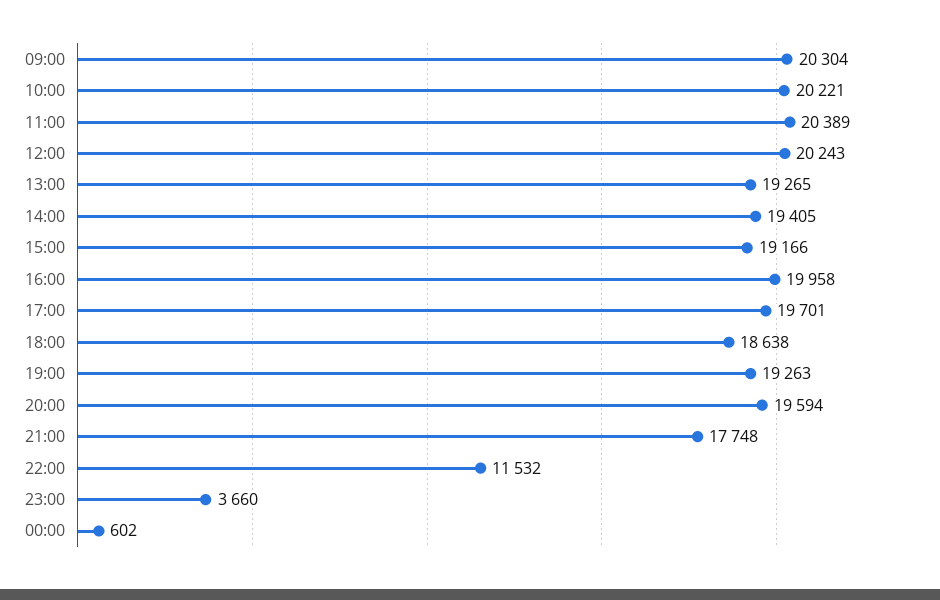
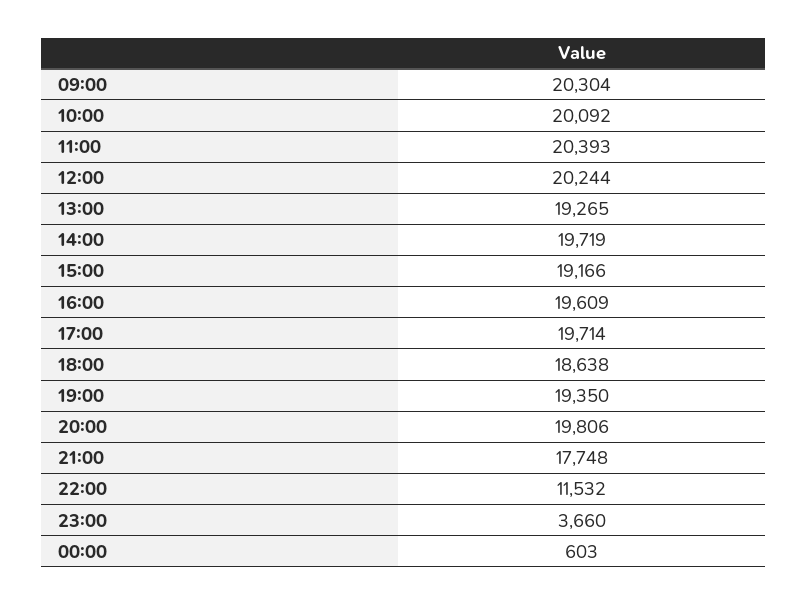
10:00: 20221 -> 20092
11:00: 20389 -> 20393
12:00: 20243 -> 20244
14:00: 19405 -> 19719
16:00: 19958 -> 19609
17:00: 19701 -> 19714
19:00: 19263 -> 19350
20:00: 19594 -> 19806
00:00: 602 -> 603

